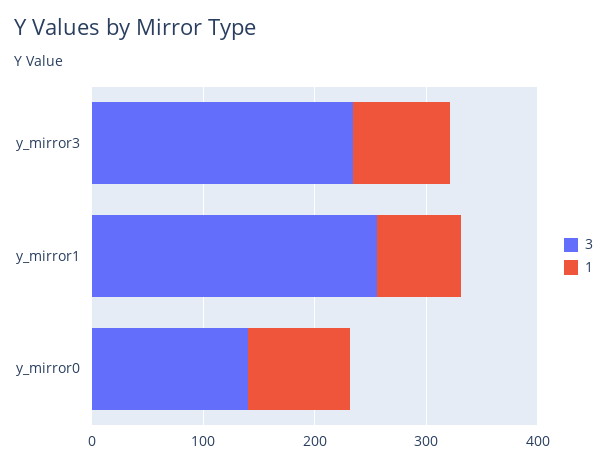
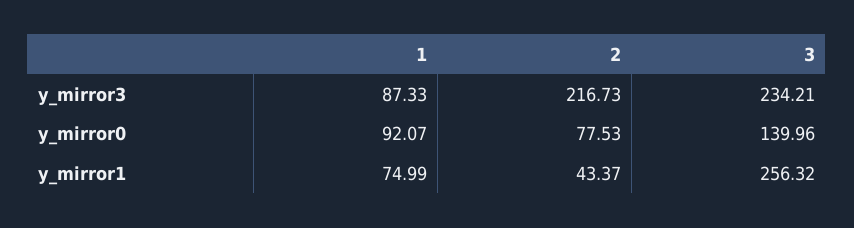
2, y_mirror3: none -> 216.73
2, y_mirror0: none -> 77.53
2, y_mirror1: none -> 43.37

